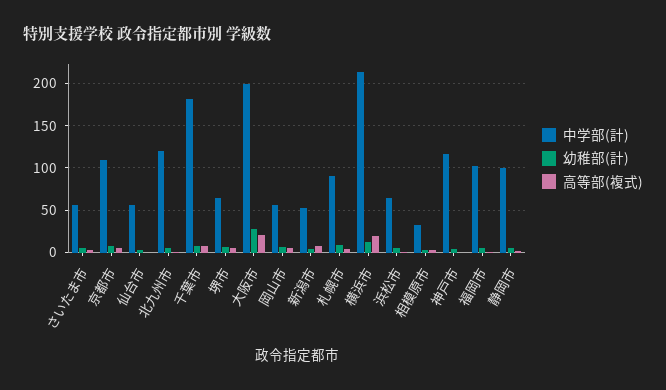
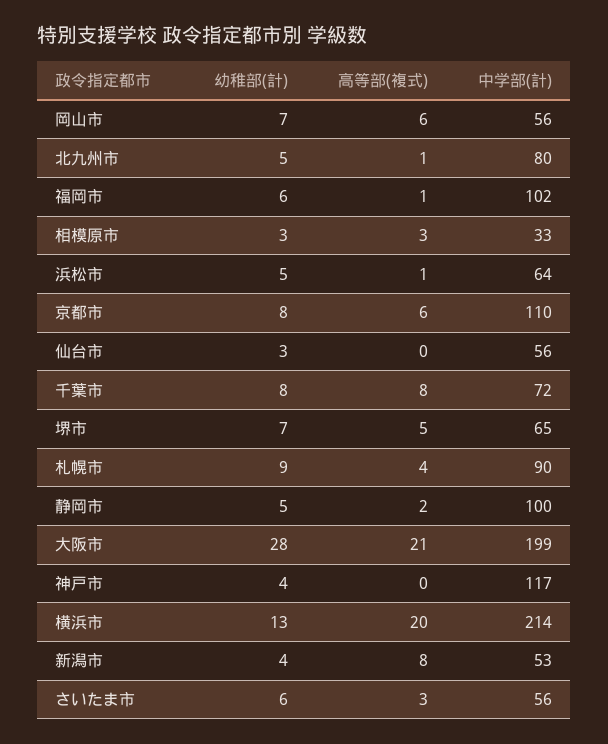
中学部(計), 北九州市: 120 -> 80
中学部(計), 千葉市: 180 -> 72

